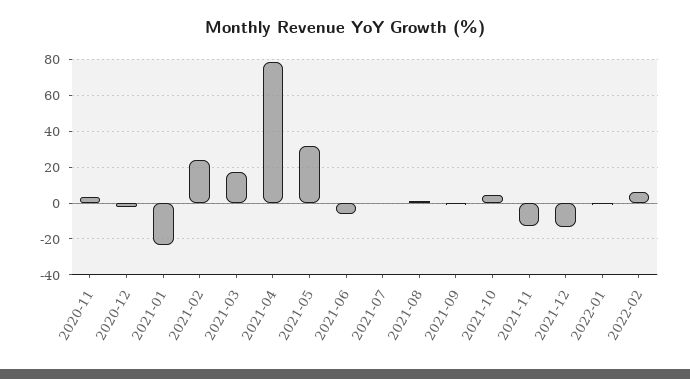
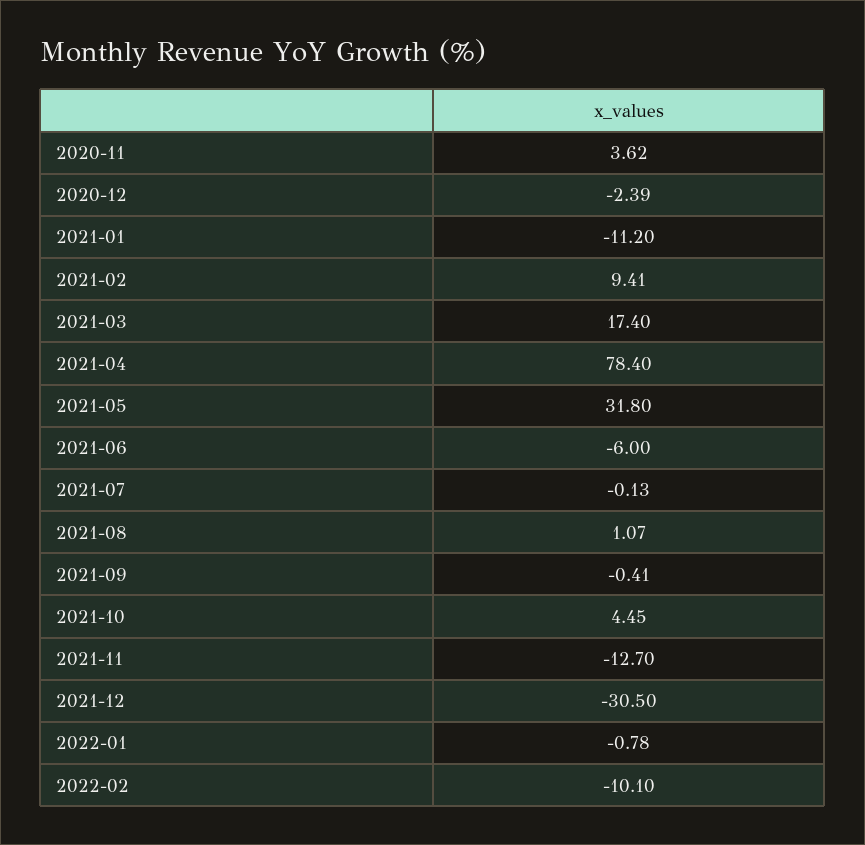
2021-01: -25 -> -11.2
2021-02: 25 -> 9.41
2021-12: -15 -> -30.5
2022-02: 5 -> -10.1

